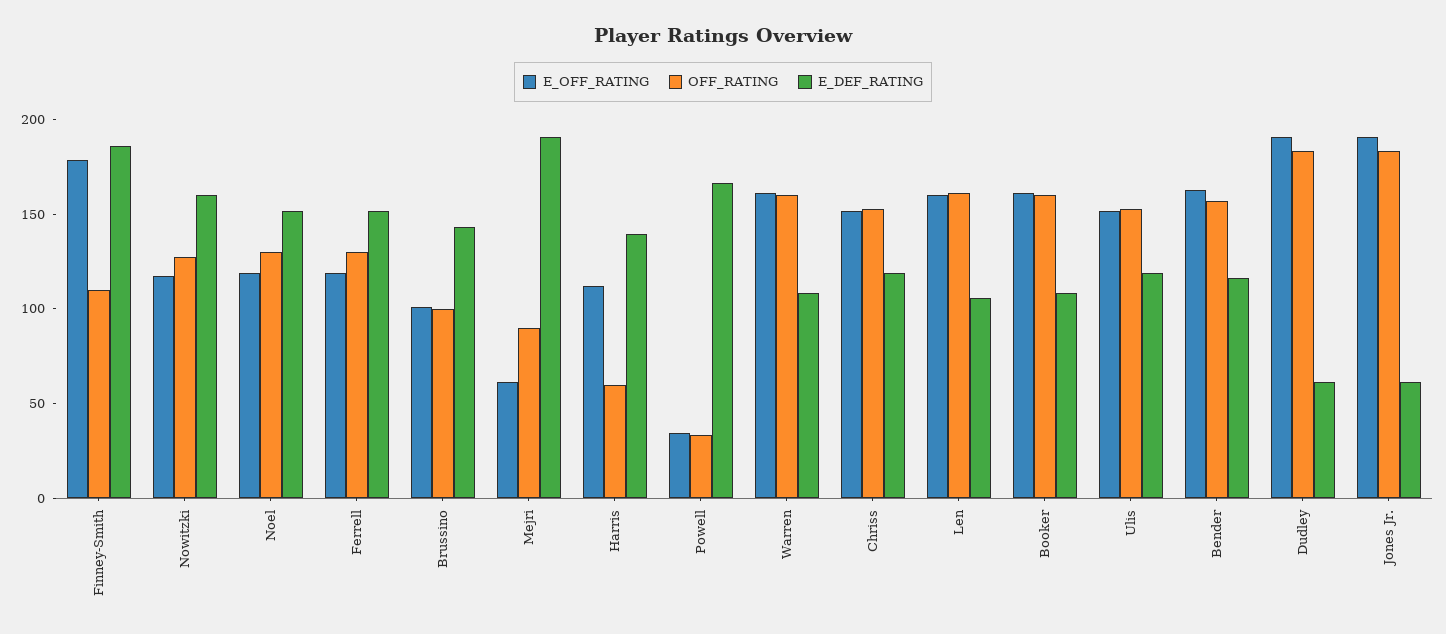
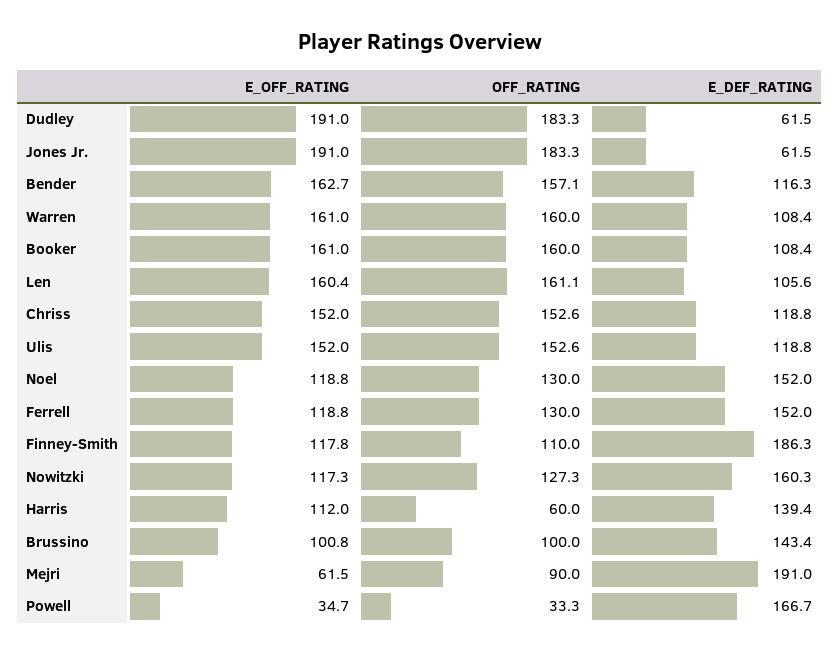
E_OFF_RATING, Finney-Smith: 180 -> 117.8

